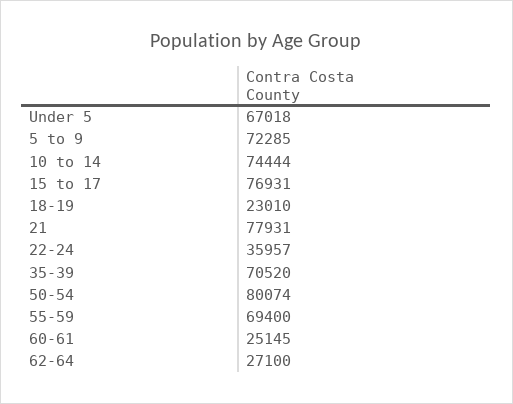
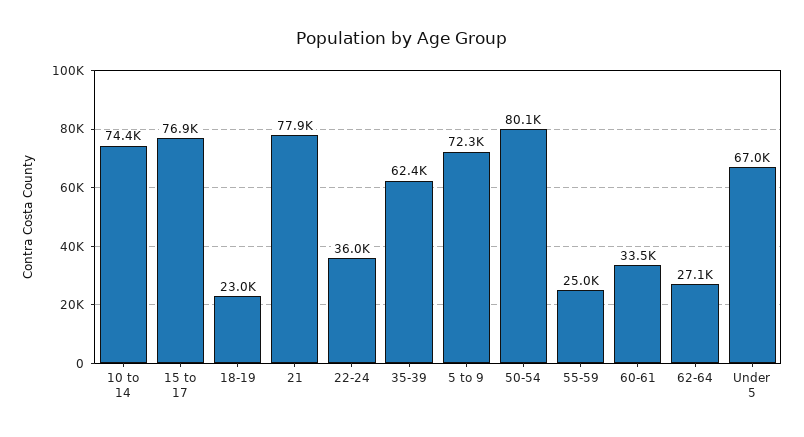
35-39: 70520 -> 62400
55-59: 69400 -> 25000
60-61: 25145 -> 33500

